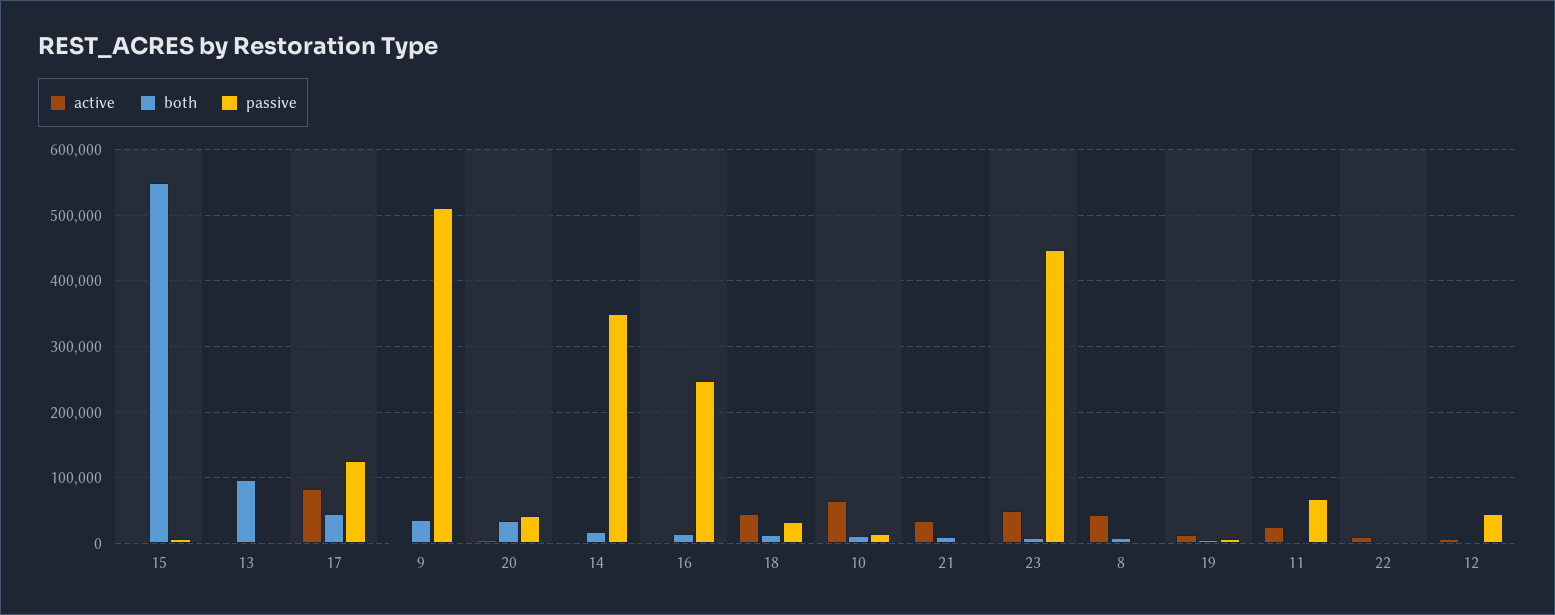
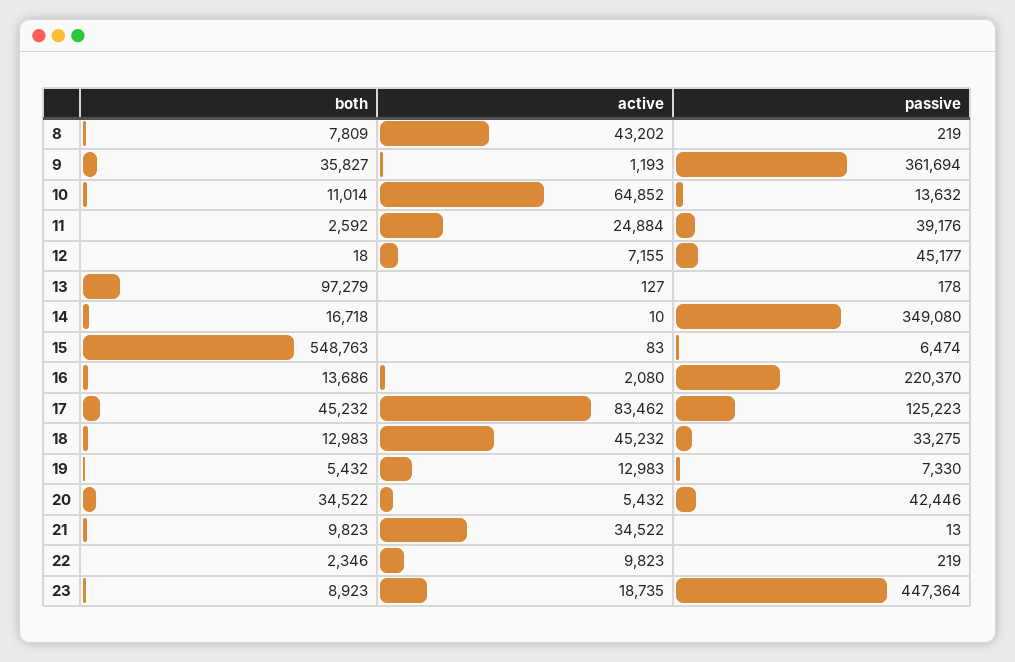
passive, 9: 510000 -> 361694
passive, 16: 250000 -> 220370
active, 23: 50000 -> 18735
passive, 11: 70000 -> 39176

